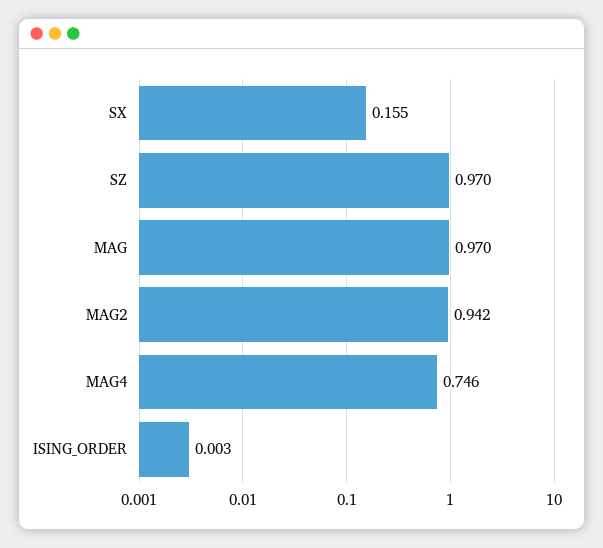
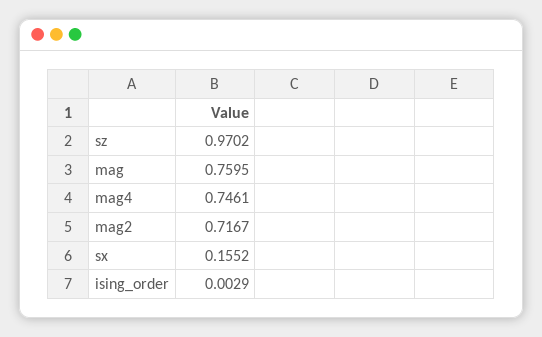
MAG: 0.97 -> 0.7595
MAG2: 0.942 -> 0.7167

